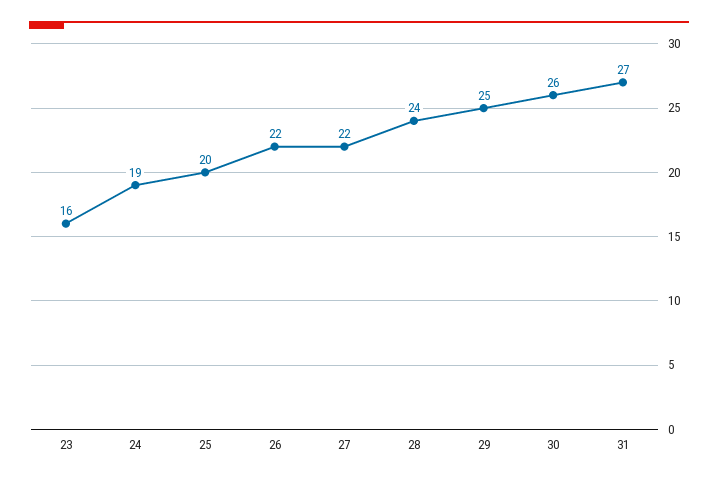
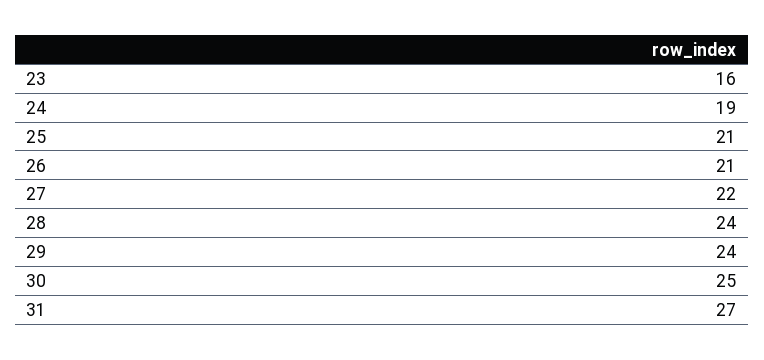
25: 20 -> 21
26: 22 -> 21
29: 25 -> 24
30: 26 -> 25

